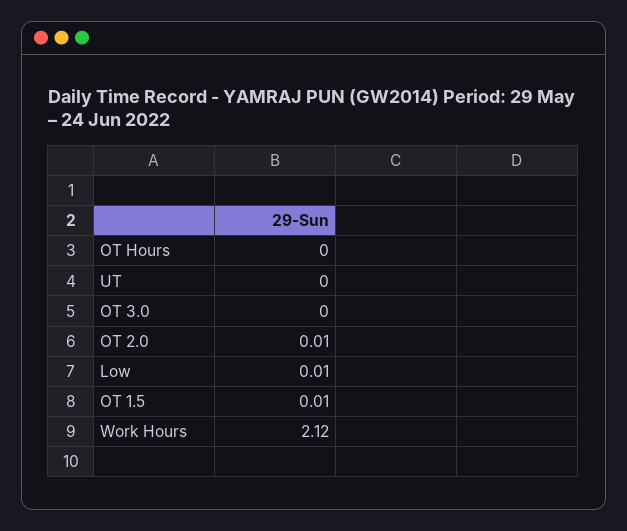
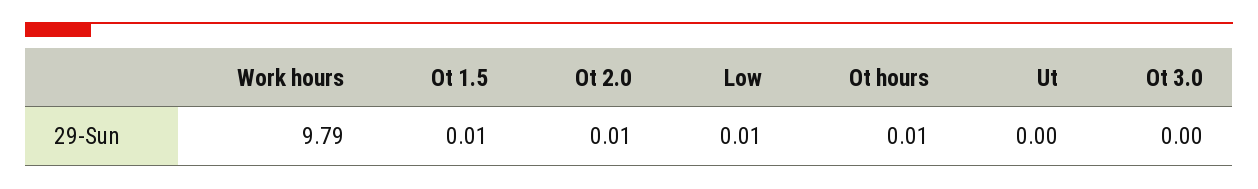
OT Hours: 0 -> 0.01
Work Hours: 2.12 -> 9.79

